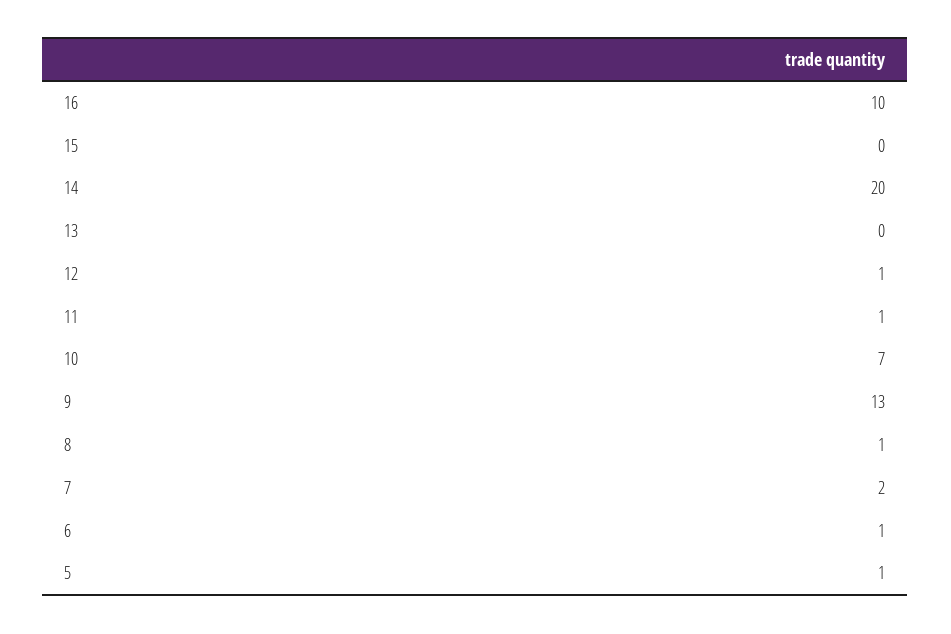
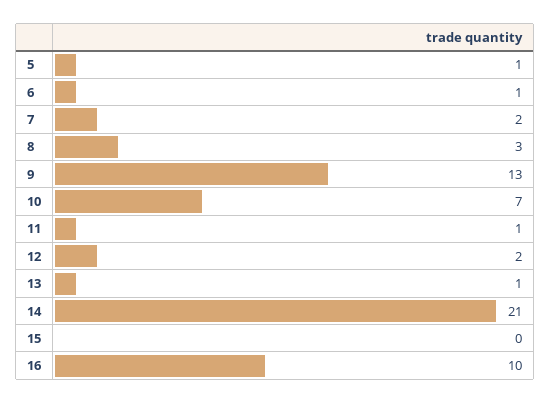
14: 20 -> 21
13: 0 -> 1
12: 1 -> 2
8: 1 -> 3

